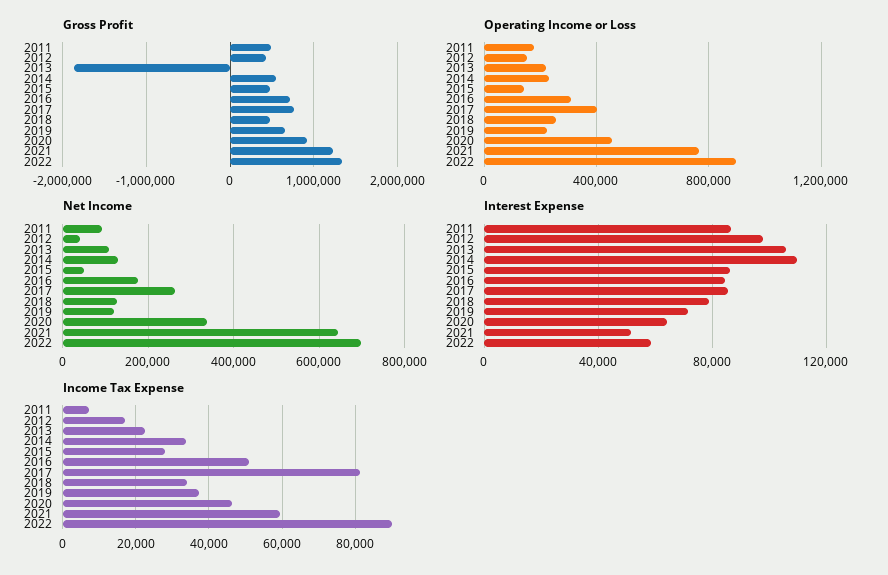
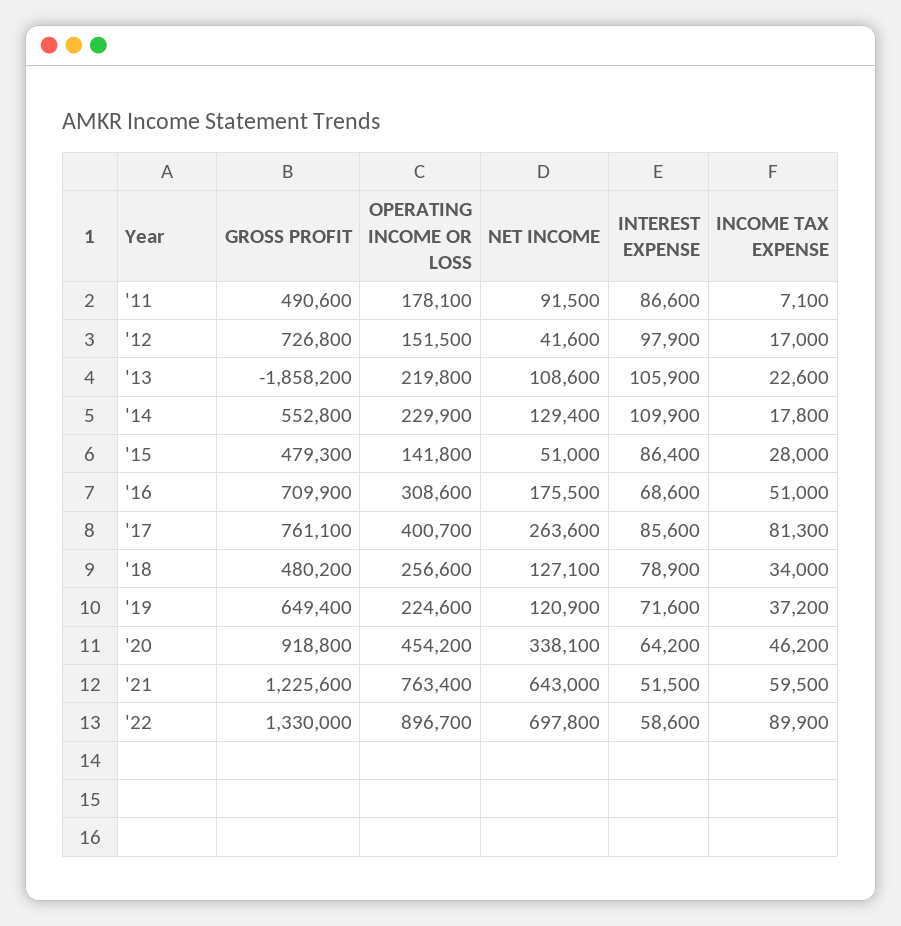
Gross Profit, 2012: 400000 -> 726800
Interest Expense, 2016: 85000 -> 68600
Income Tax Expense, 2014: 34000 -> 17800

